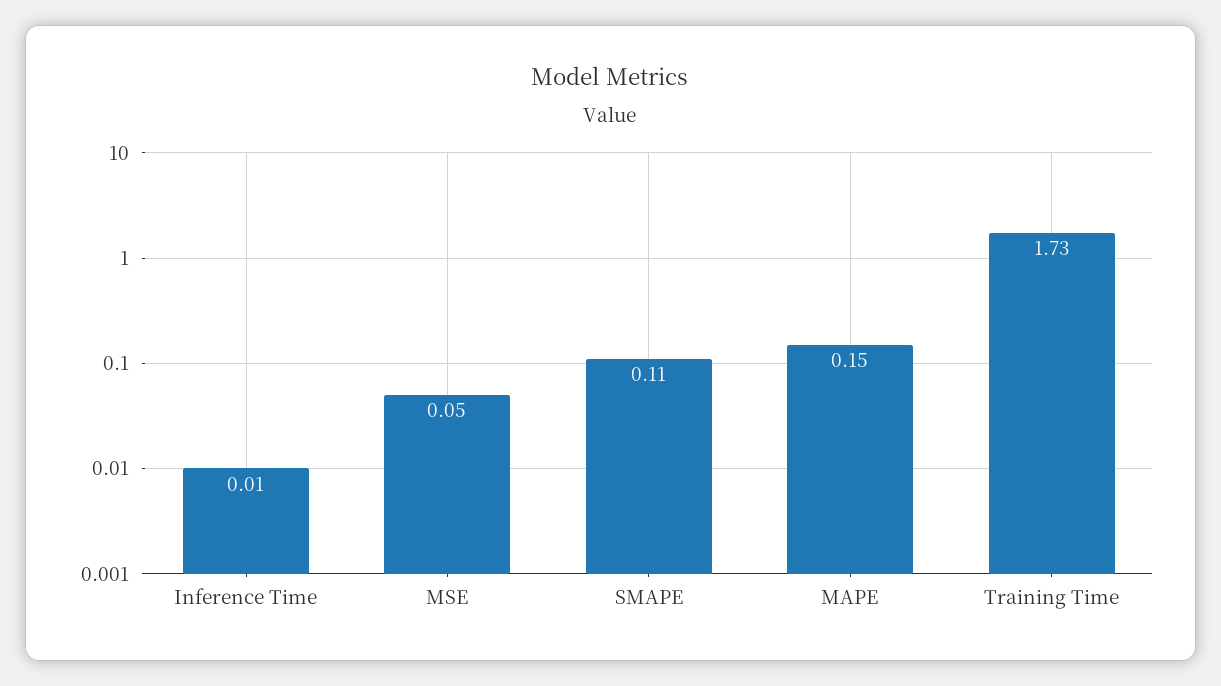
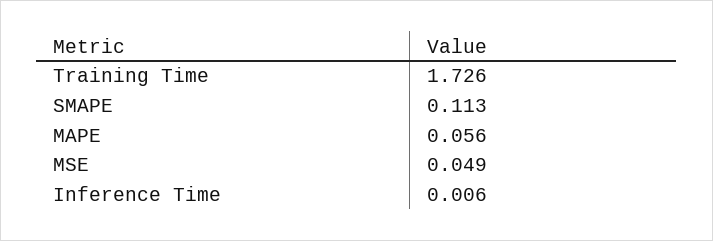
MAPE: 0.15 -> 0.056

